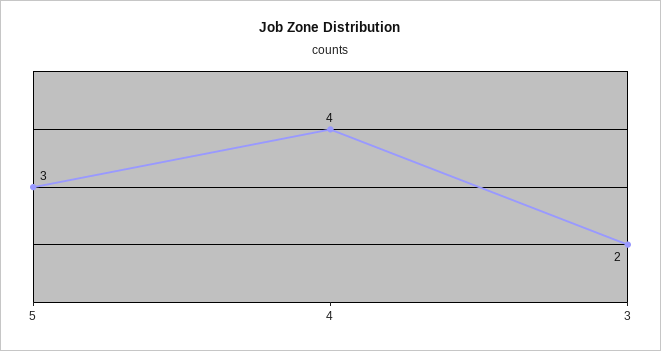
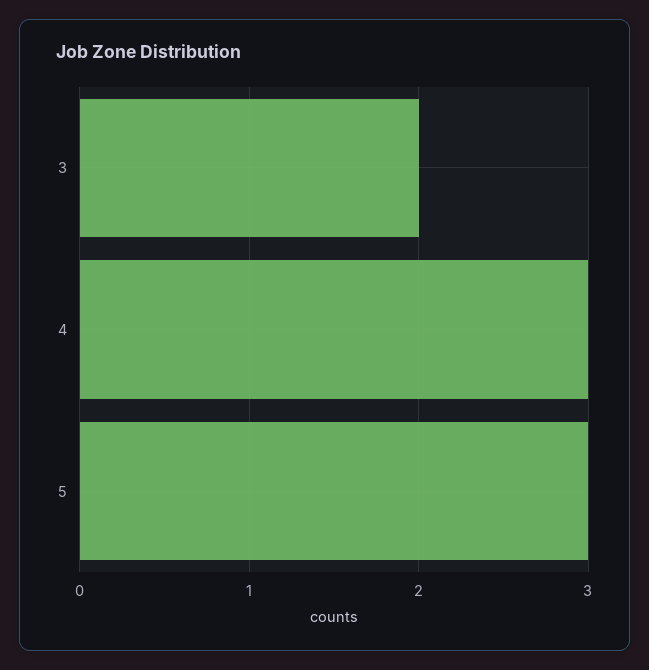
4: 4 -> 3

